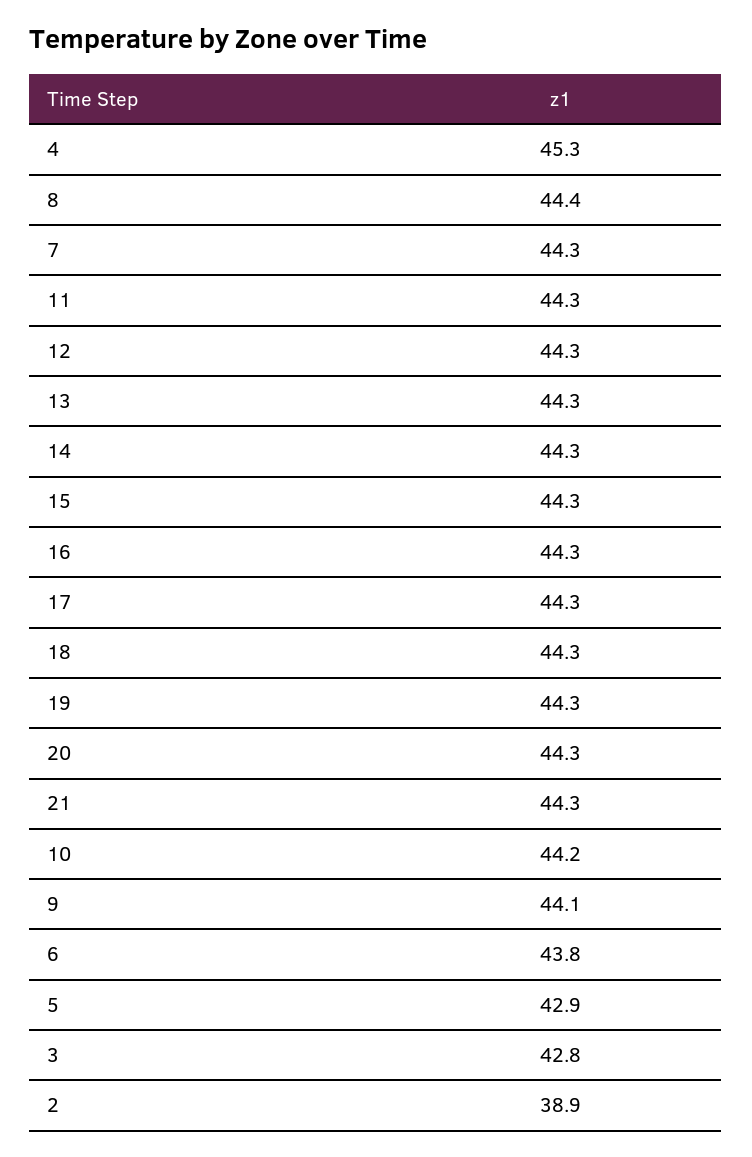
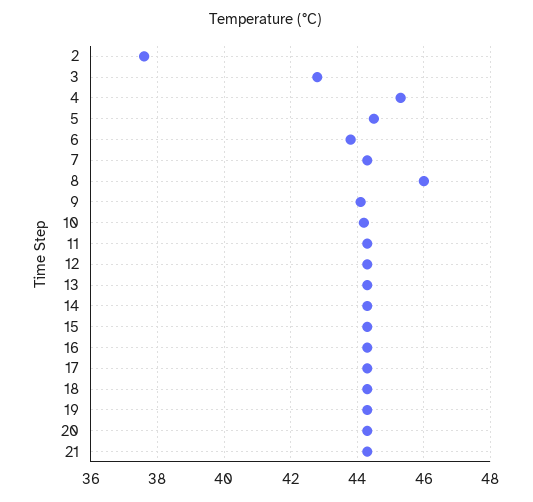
8: 44.4 -> 46
5: 42.9 -> 44.5
2: 38.9 -> 37.5

